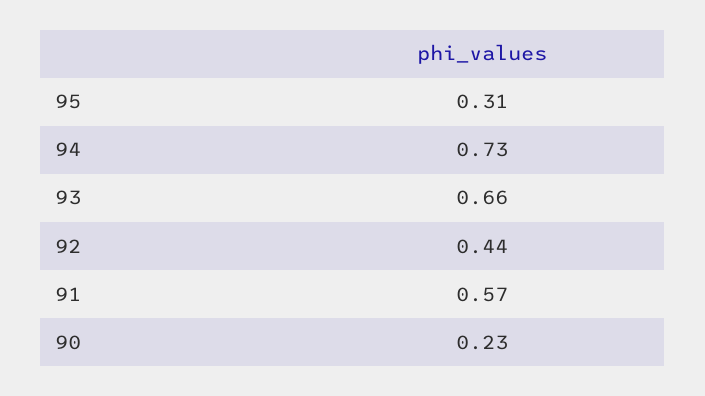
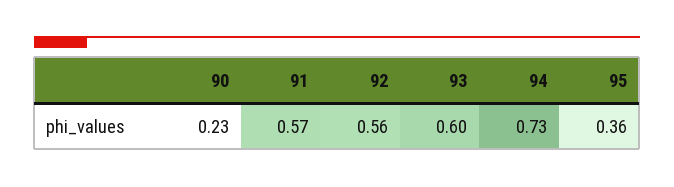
95: 0.31 -> 0.36
93: 0.66 -> 0.6
92: 0.44 -> 0.56

